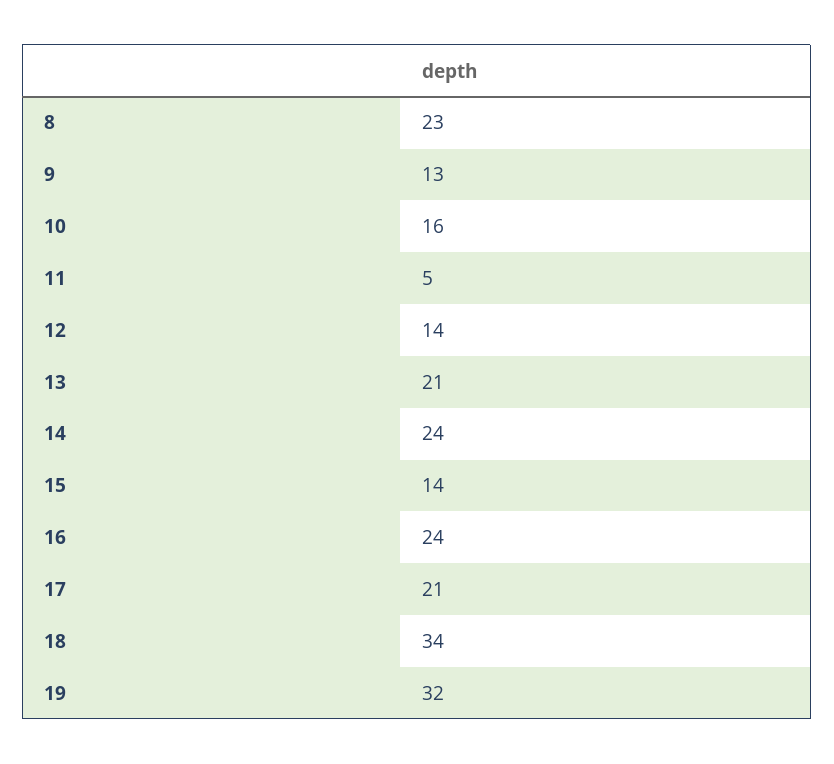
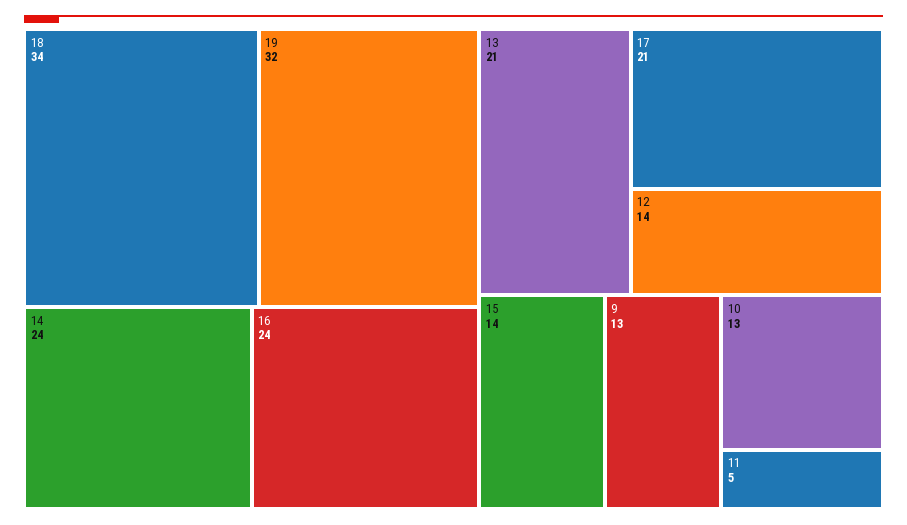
8: 23 -> none
10: 16 -> 13

